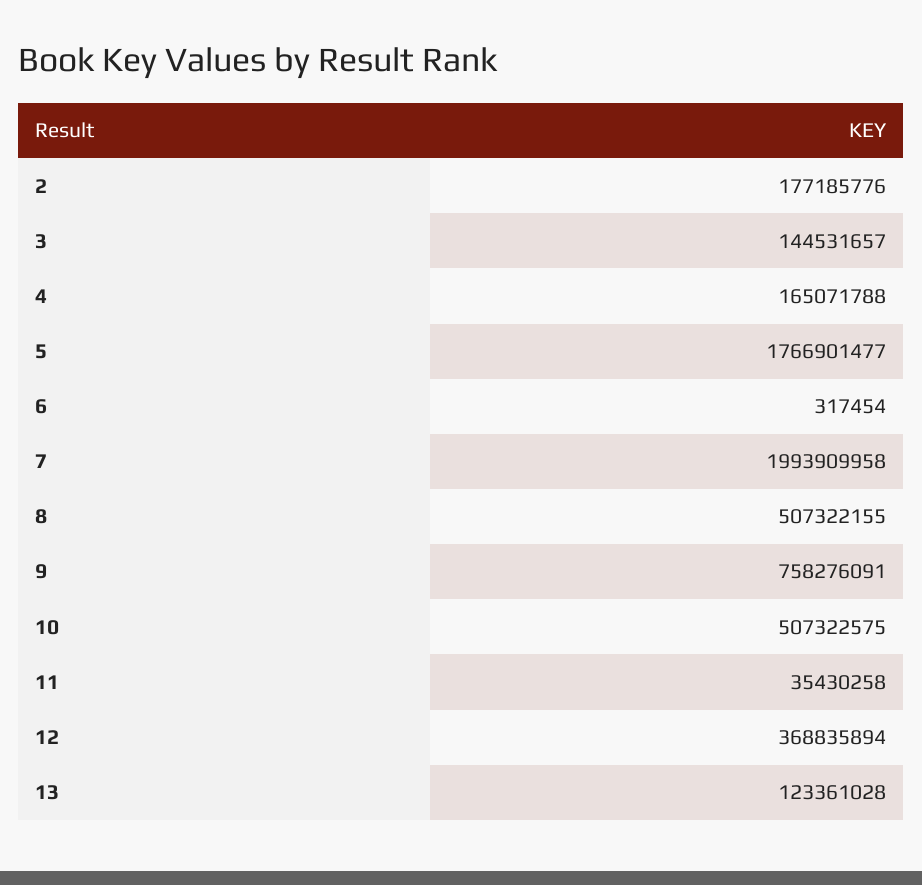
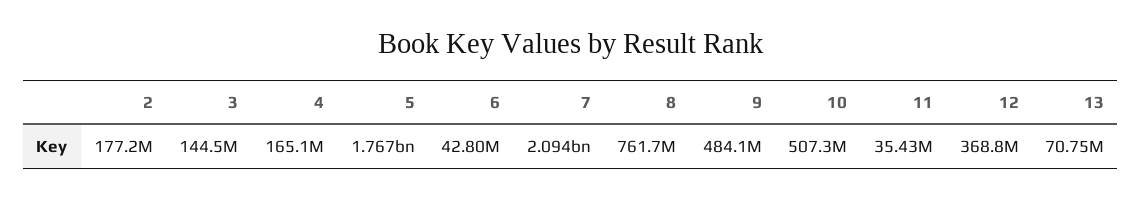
6: 317454 -> 42800000
7: 1993909958 -> 2094000000
8: 507322155 -> 761700000
9: 758276091 -> 484100000
13: 123361028 -> 70750000

